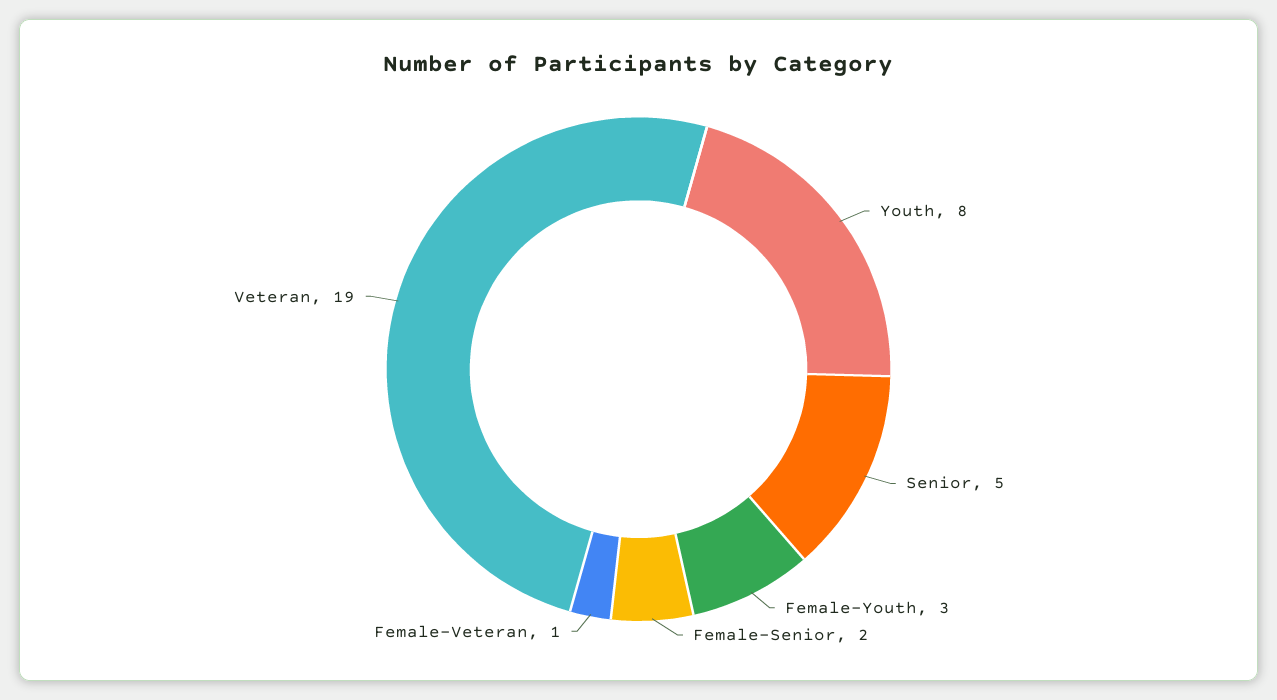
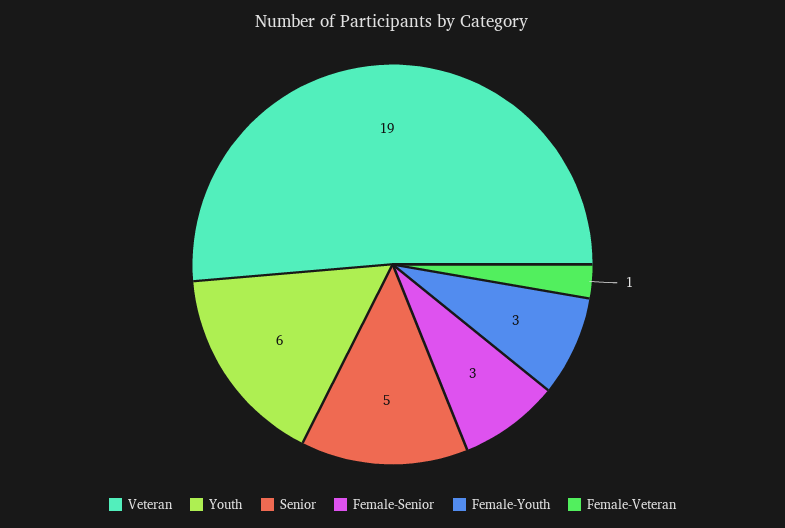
Youth: 8 -> 6
Female-Senior: 2 -> 3

